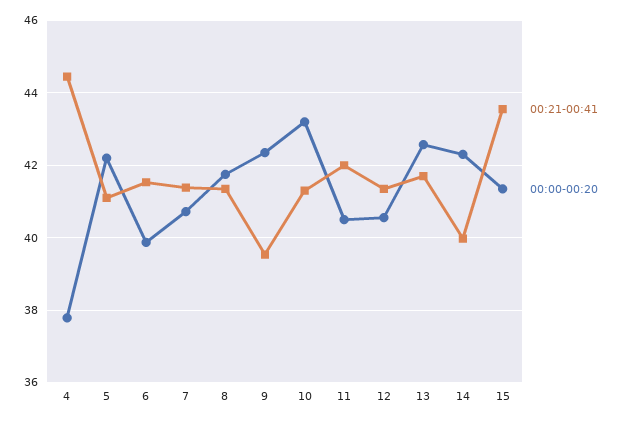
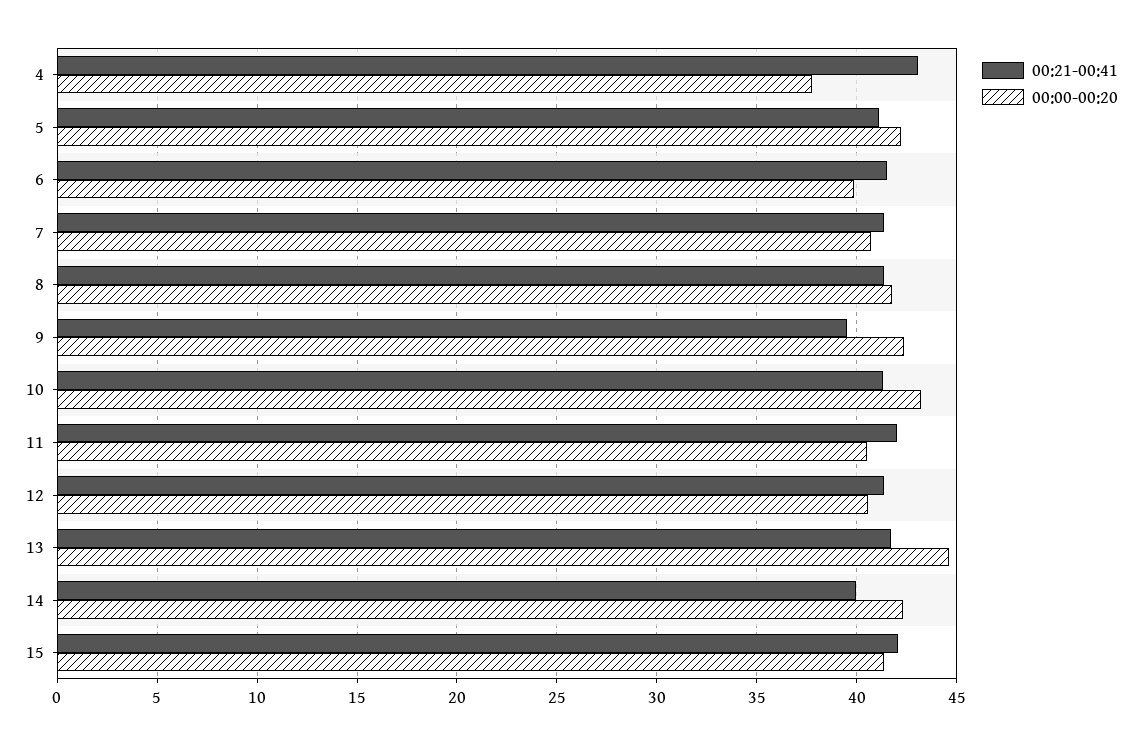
00:21-00:41, 4: 44.4 -> 43
00:00-00:20, 13: 42.6 -> 44.5
00:21-00:41, 15: 43.6 -> 42

